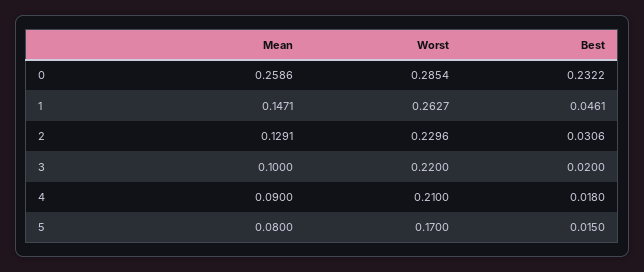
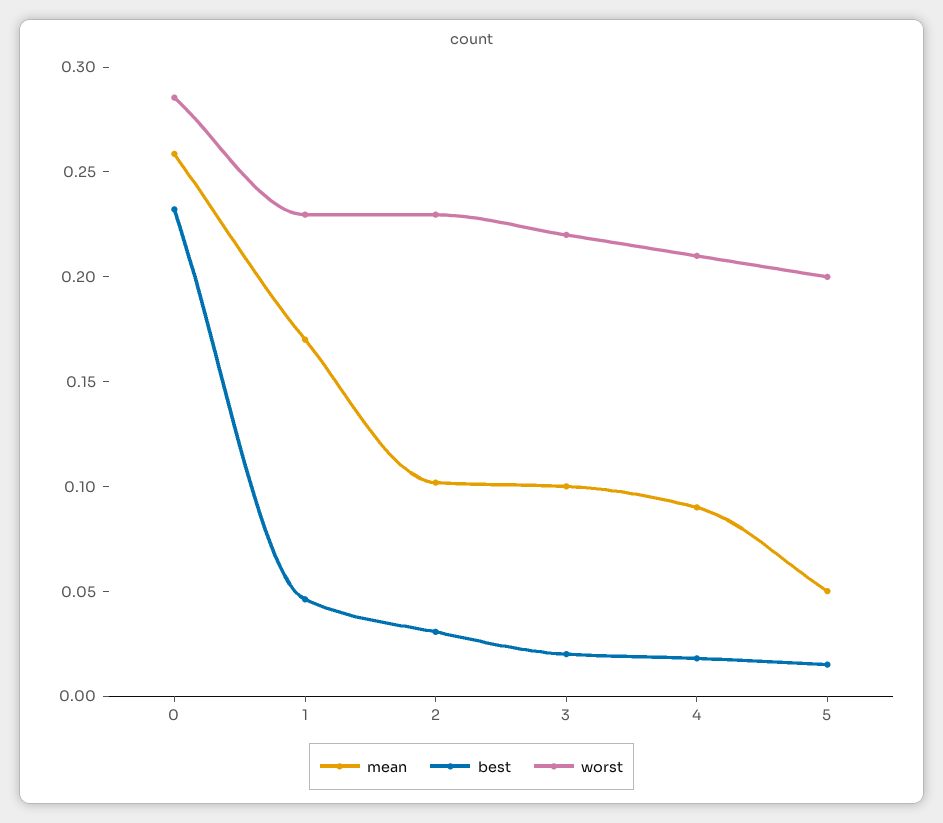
Mean, 1: 0.1471 -> 0.17
Worst, 1: 0.2627 -> 0.23
Mean, 2: 0.1291 -> 0.1
Mean, 5: 0.08 -> 0.05
Worst, 5: 0.17 -> 0.2

